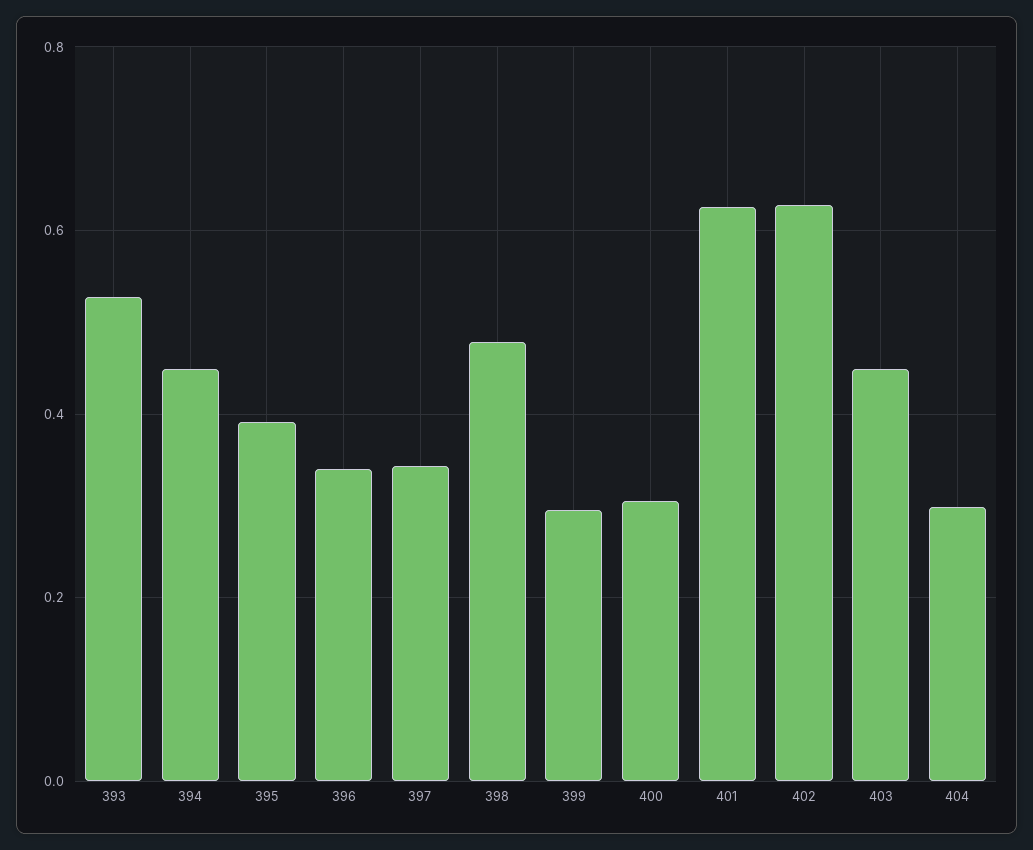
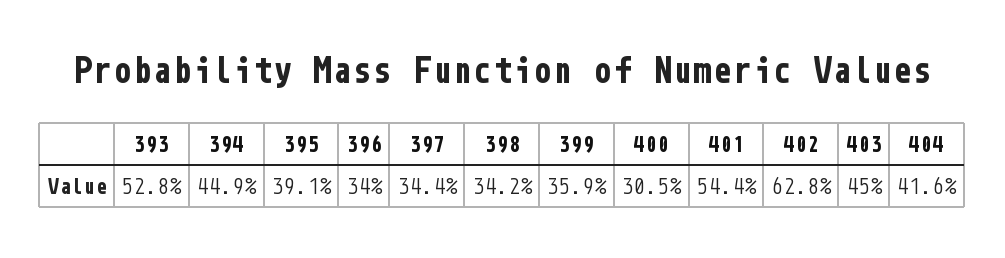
398: 0.48 -> 0.342
399: 0.3 -> 0.359
401: 0.62 -> 0.544
404: 0.3 -> 0.416

